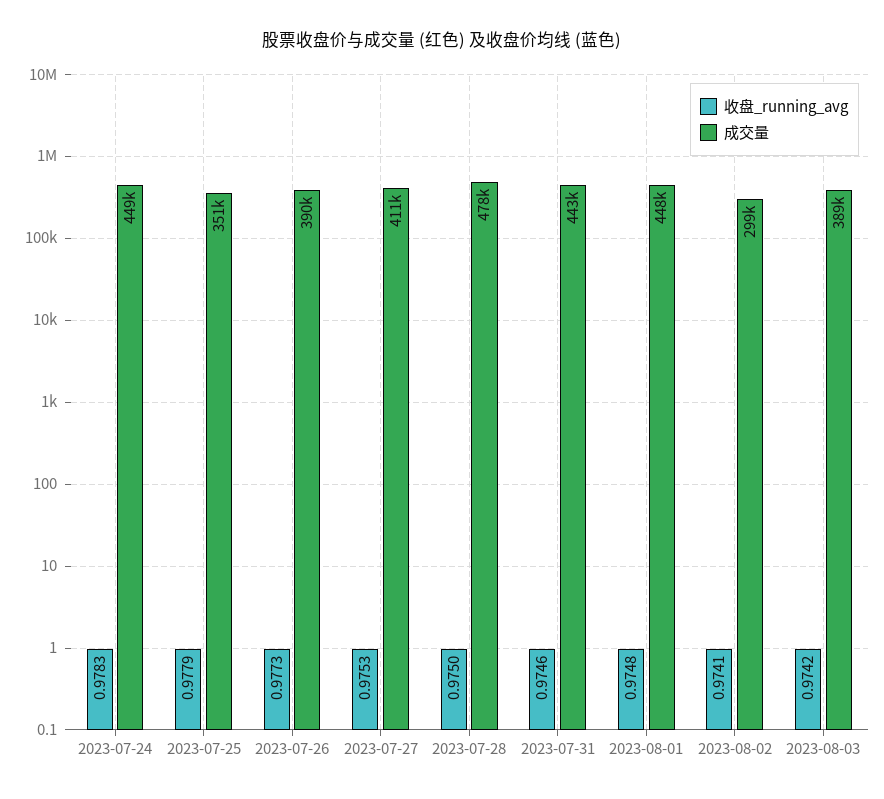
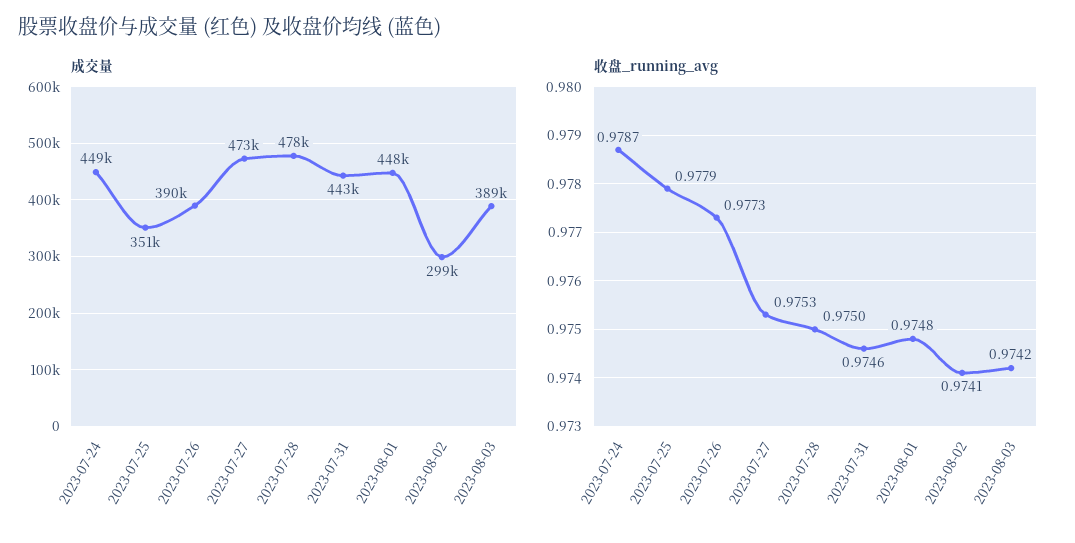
收盘_running_avg, 2023-07-24: 0.9783 -> 0.9787
成交量, 2023-07-27: 411000 -> 473000

